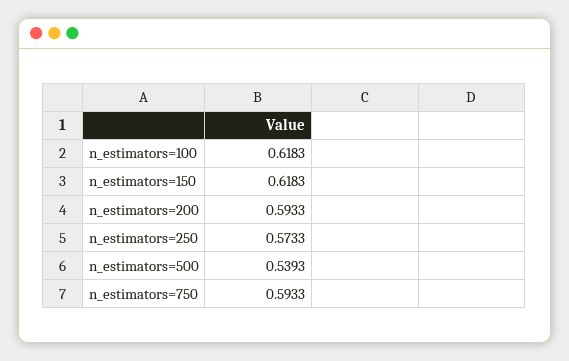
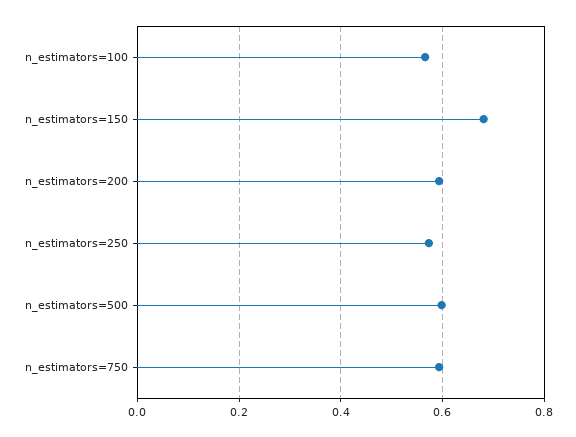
n_estimators=100: 0.6183 -> 0.56
n_estimators=150: 0.6183 -> 0.68
n_estimators=500: 0.5393 -> 0.6

